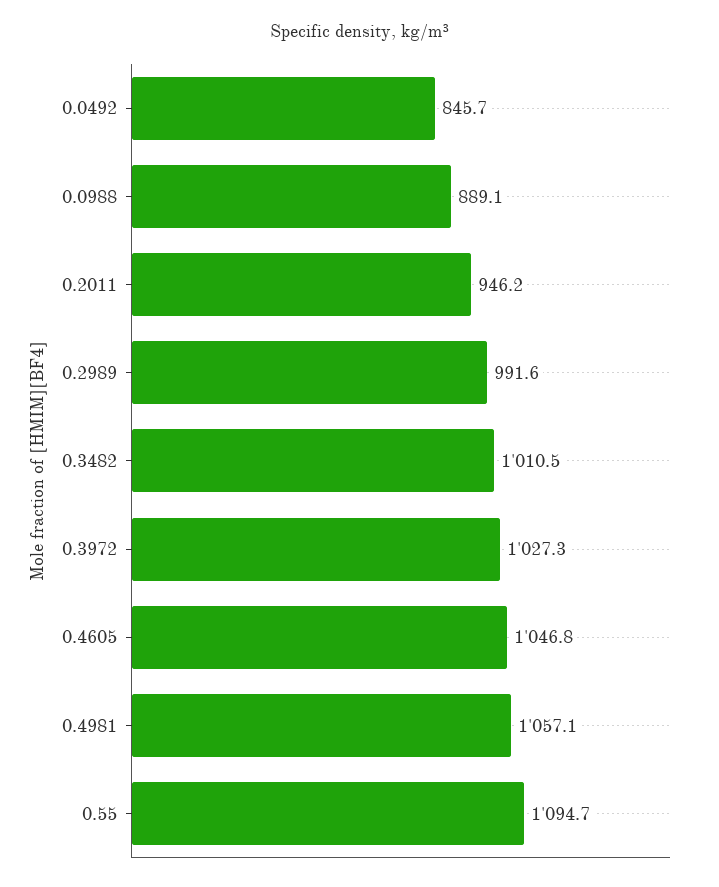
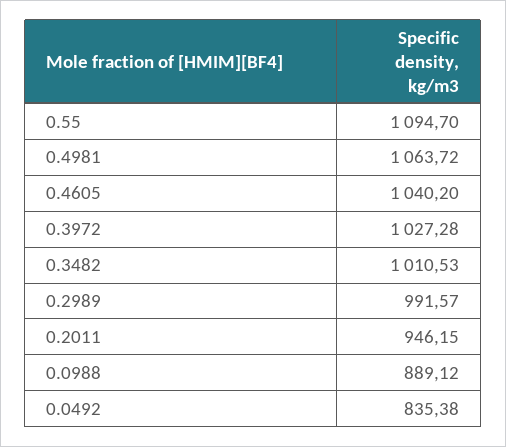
0.0492: 845.7 -> 835.38
0.4605: 1046.8 -> 1040.2
0.4981: 1057.1 -> 1063.72

